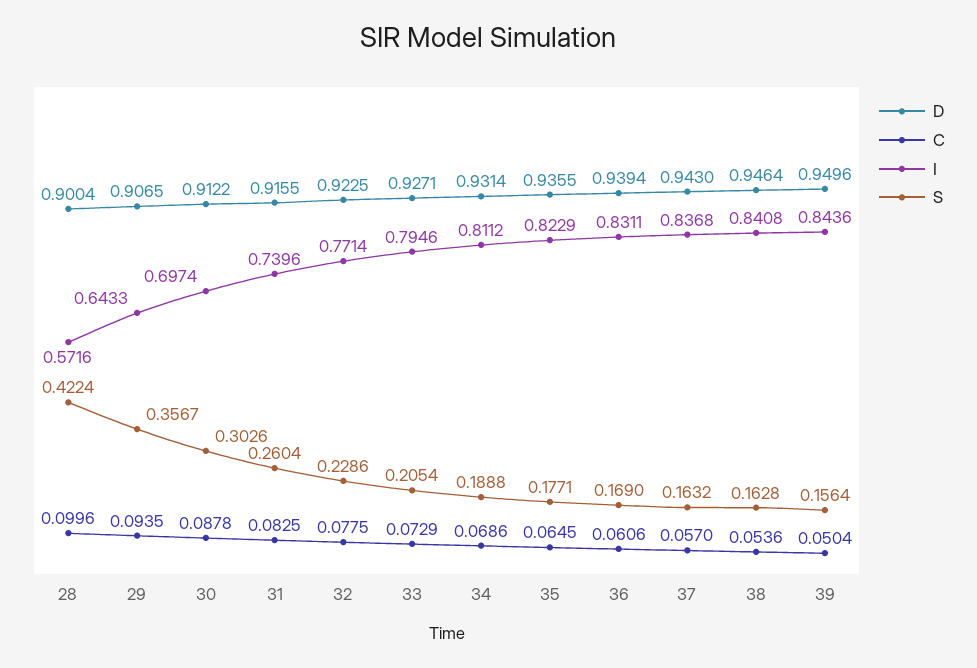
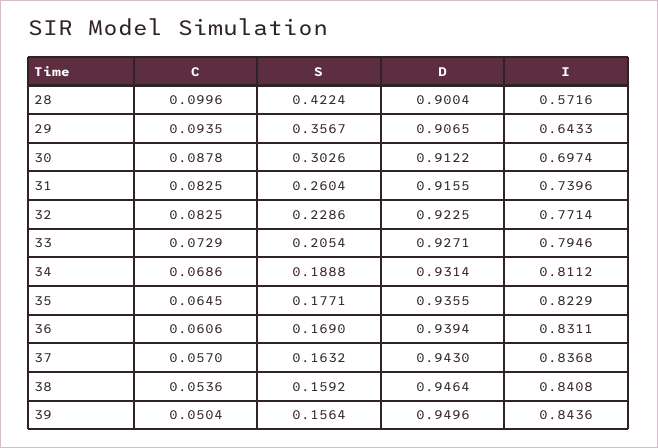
C, 32: 0.0775 -> 0.0825
S, 38: 0.1628 -> 0.1592

